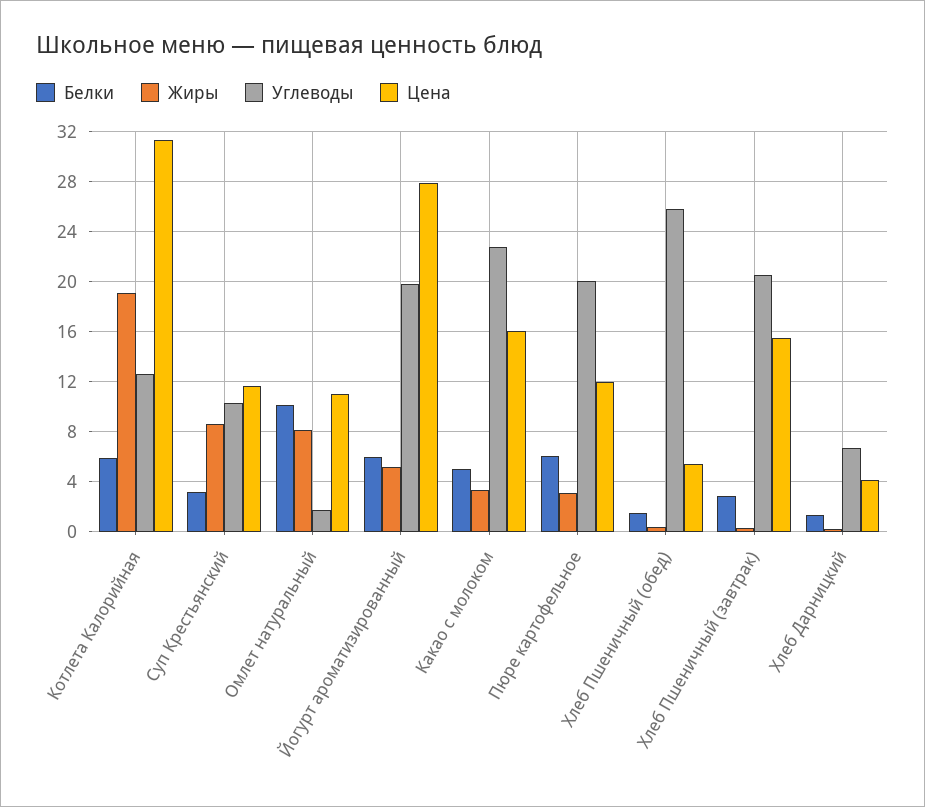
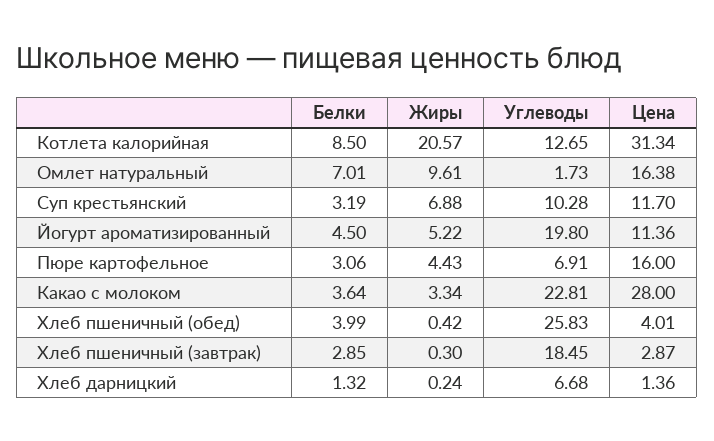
Белки, Котлета Калорийная: 6 -> 8.5
Жиры, Котлета Калорийная: 19 -> 20.57
Жиры, Суп Крестьянский: 8.5 -> 6.88
Белки, Омлет натуральный: 10 -> 7.01
Жиры, Омлет натуральный: 8 -> 9.61
Цена, Омлет натуральный: 11 -> 16.38
Белки, Йогурт ароматизированный: 6 -> 4.5
Цена, Йогурт ароматизированный: 28 -> 11.36
Белки, Какао с молоком: 5 -> 3.64
Цена, Какао с молоком: 16 -> 28
Белки, Пюре картофельное: 6 -> 3.06
Жиры, Пюре картофельное: 3 -> 4.43
Углеводы, Пюре картофельное: 20 -> 6.91
Цена, Пюре картофельное: 12 -> 16
Белки, Хлеб Пшеничный (обед): 1.5 -> 3.99
Цена, Хлеб Пшеничный (обед): 5.5 -> 4.01
Углеводы, Хлеб Пшеничный (завтрак): 20.5 -> 18.45
Цена, Хлеб Пшеничный (завтрак): 15.5 -> 2.87
Цена, Хлеб Дарницкий: 4 -> 1.36

